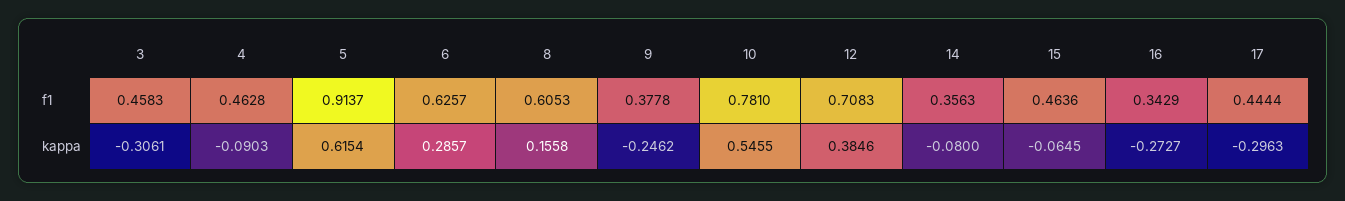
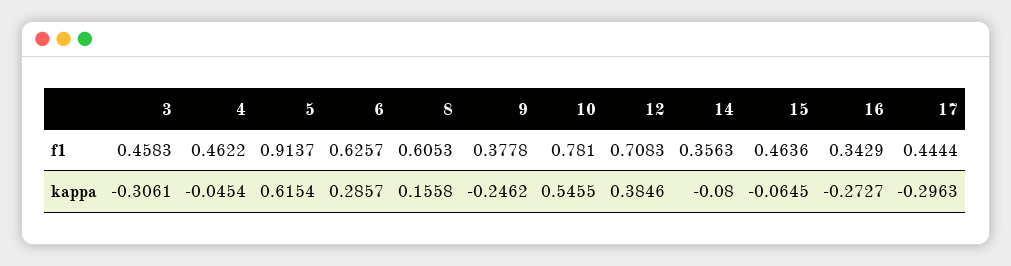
4, f1: 0.4628 -> 0.4622
4, kappa: -0.0903 -> -0.0454

